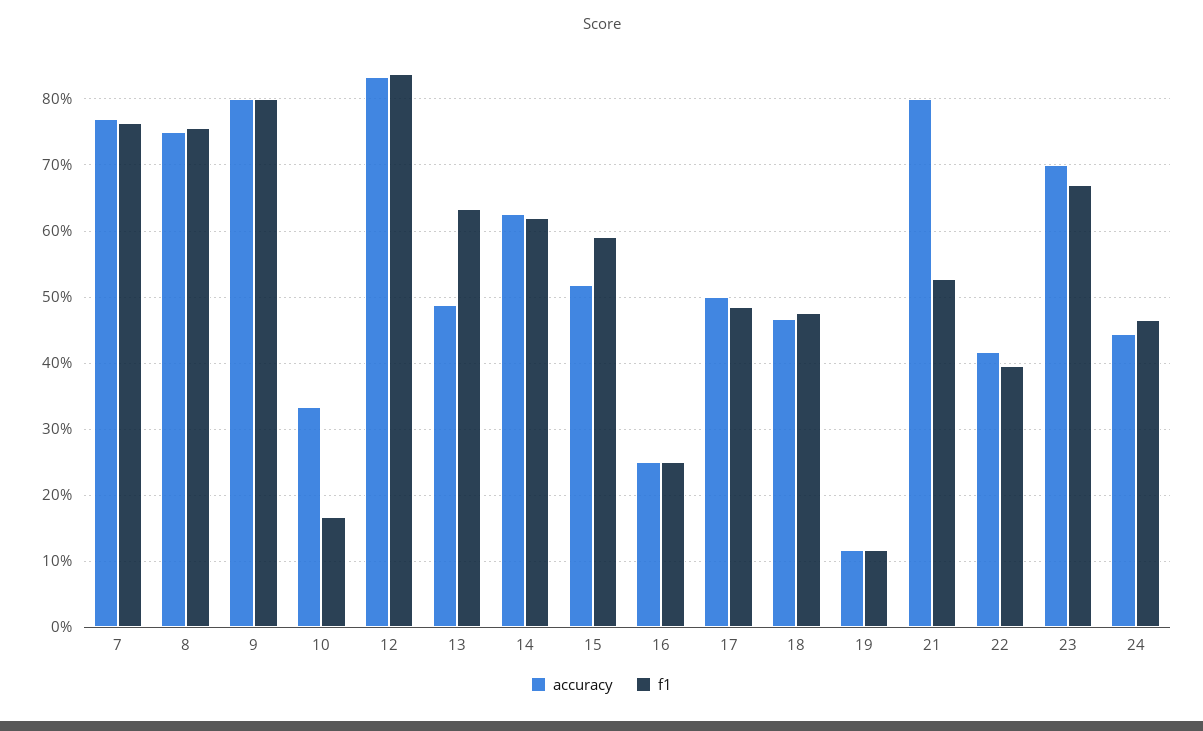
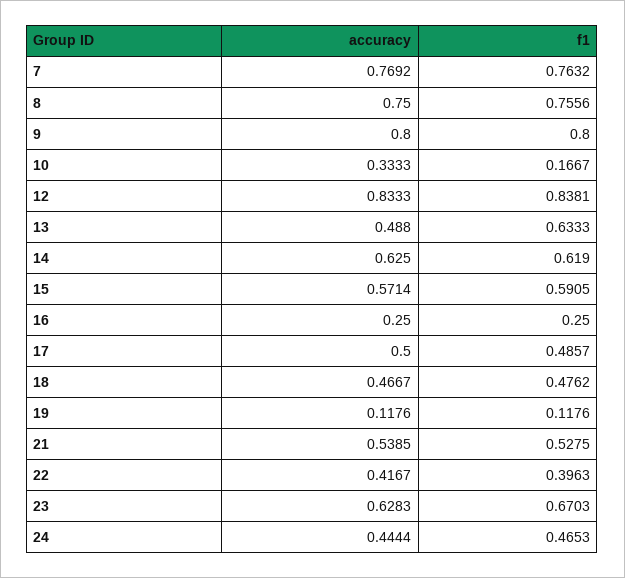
accuracy, 15: 0.52 -> 0.5714
accuracy, 21: 0.8 -> 0.5385
accuracy, 23: 0.7 -> 0.6283

